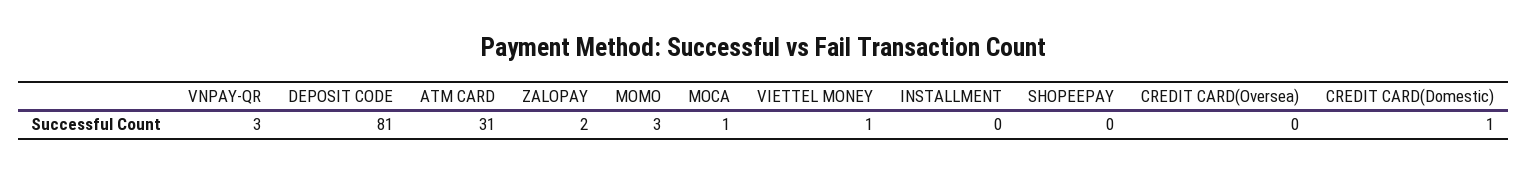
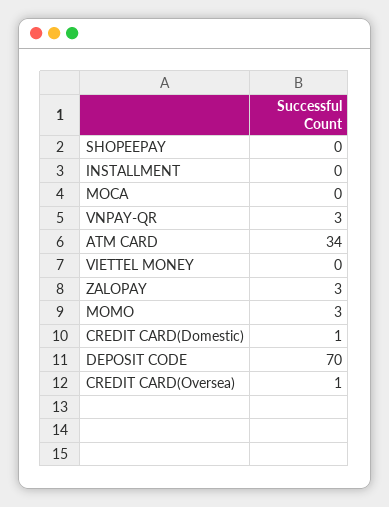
DEPOSIT CODE: 81 -> 70
ATM CARD: 31 -> 34
ZALOPAY: 2 -> 3
MOCA: 1 -> 0
VIETTEL MONEY: 1 -> 0
CREDIT CARD(Oversea): 0 -> 1

